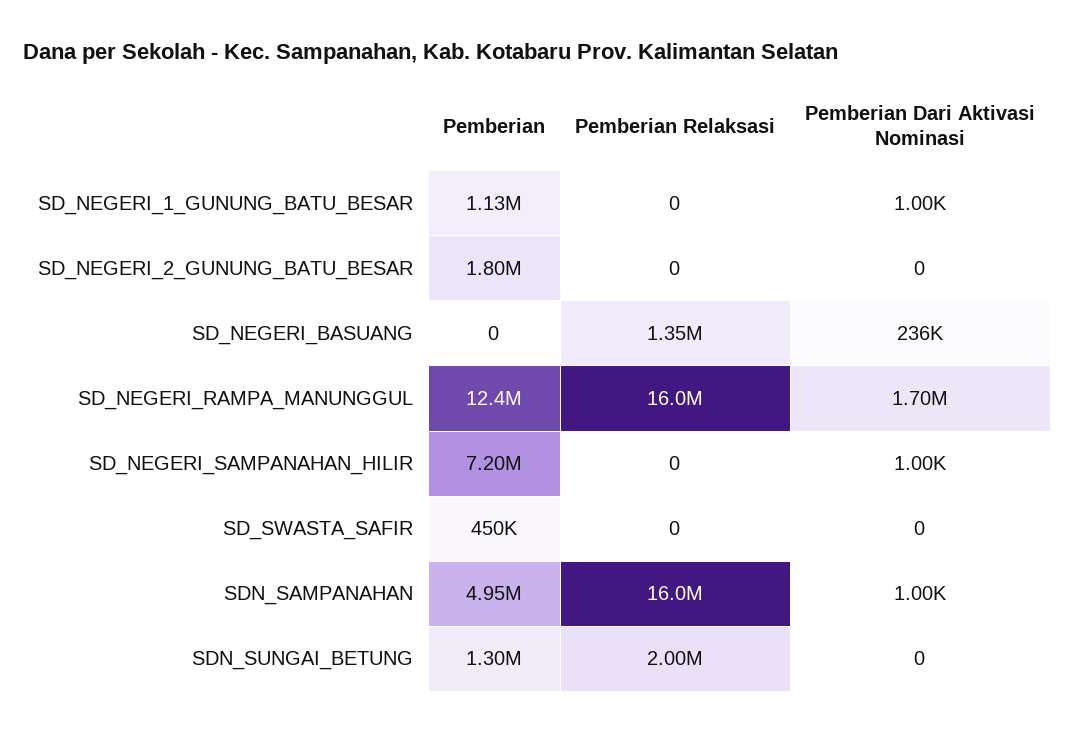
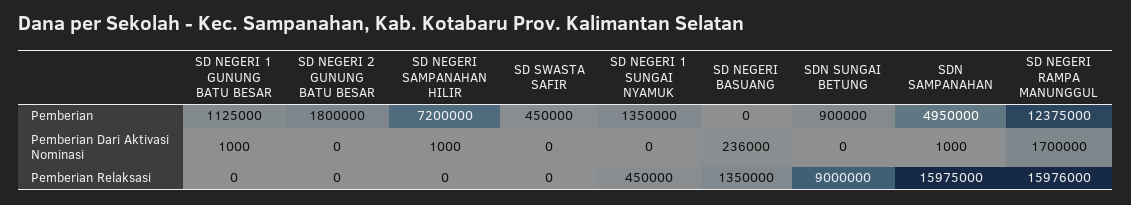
Pemberian, SDN_SUNGAI_BETUNG: 1300000 -> 900000
Pemberian Relaksasi, SDN_SUNGAI_BETUNG: 2000000 -> 9000000
Pemberian, SD NEGERI 1 SUNGAI NYAMUK: none -> 1350000
Pemberian Dari Aktivasi Nominasi, SD NEGERI 1 SUNGAI NYAMUK: none -> 0
Pemberian Relaksasi, SD NEGERI 1 SUNGAI NYAMUK: none -> 450000

